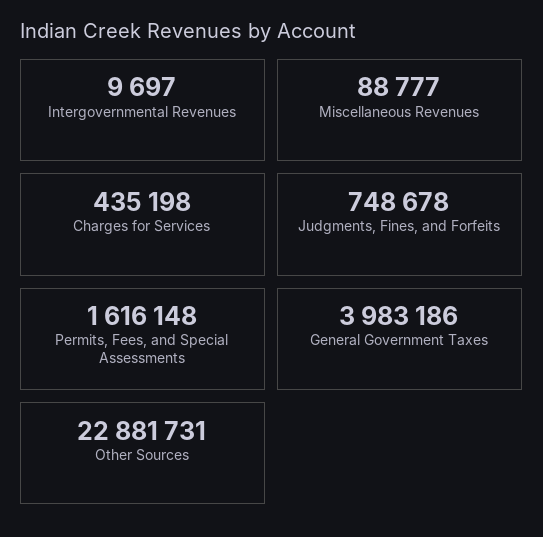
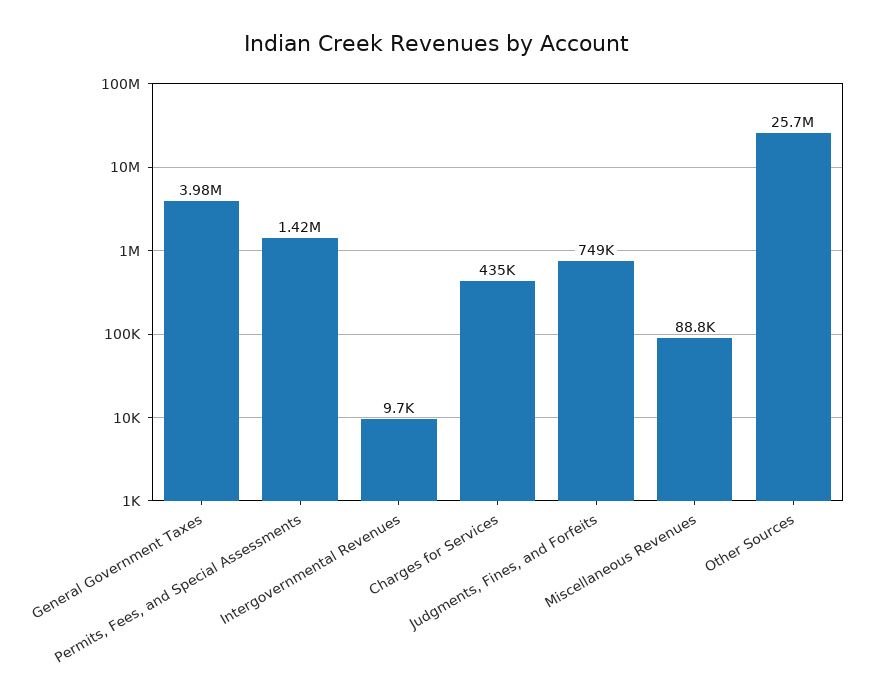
Permits, Fees, and Special Assessments: 1616148 -> 1420000
Other Sources: 22881731 -> 25700000

